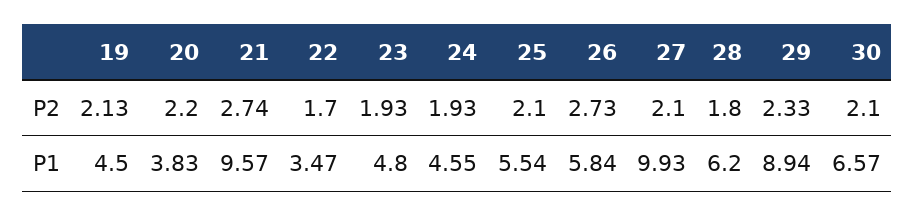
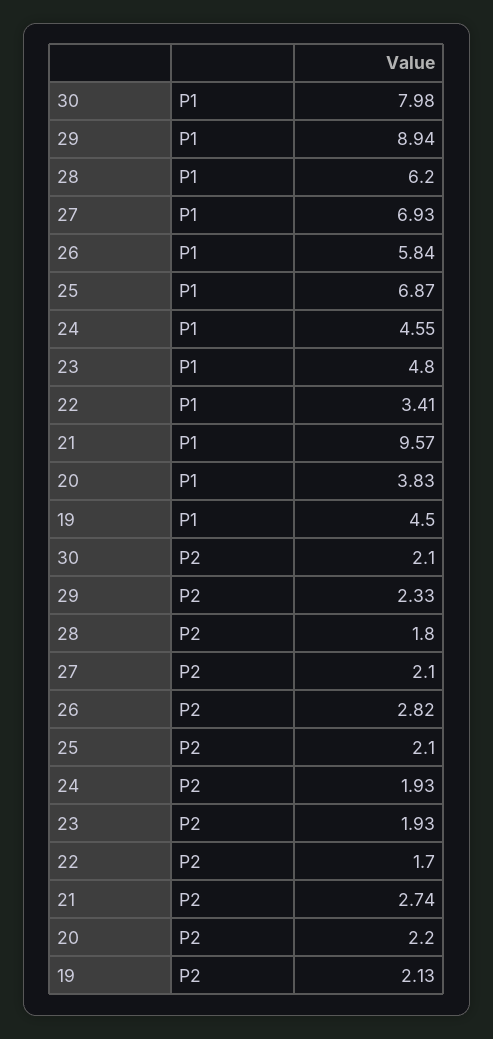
26, P2: 2.73 -> 2.82
22, P1: 3.47 -> 3.41
25, P1: 5.54 -> 6.87
27, P1: 9.93 -> 6.93
30, P1: 6.57 -> 7.98

